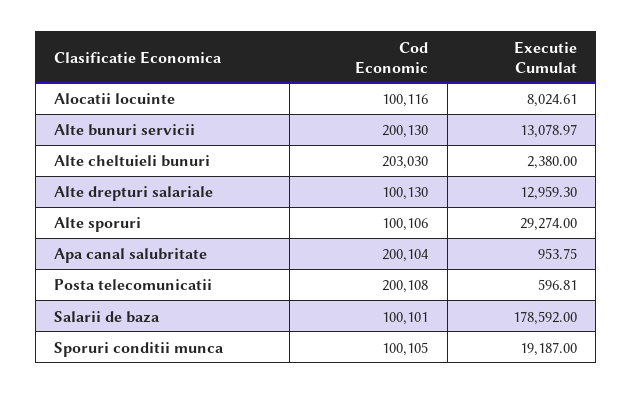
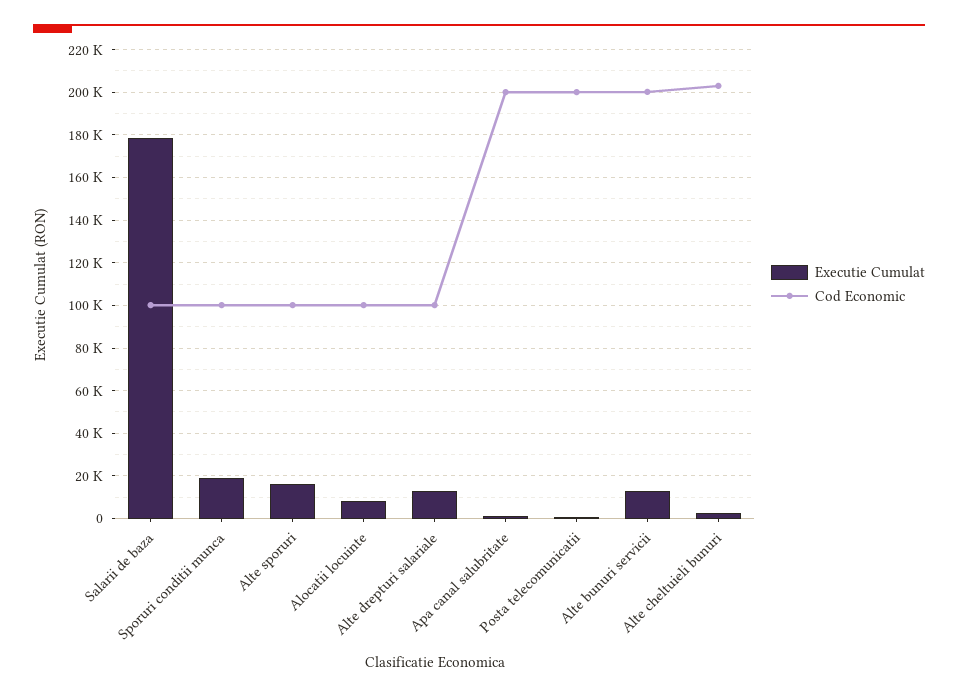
Executie Cumulat, Alte sporuri: 29274 -> 15000

